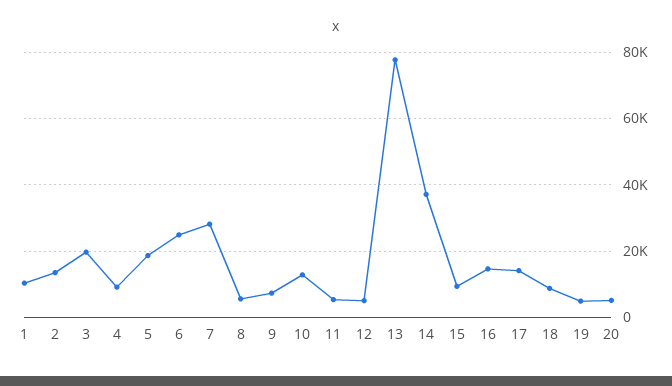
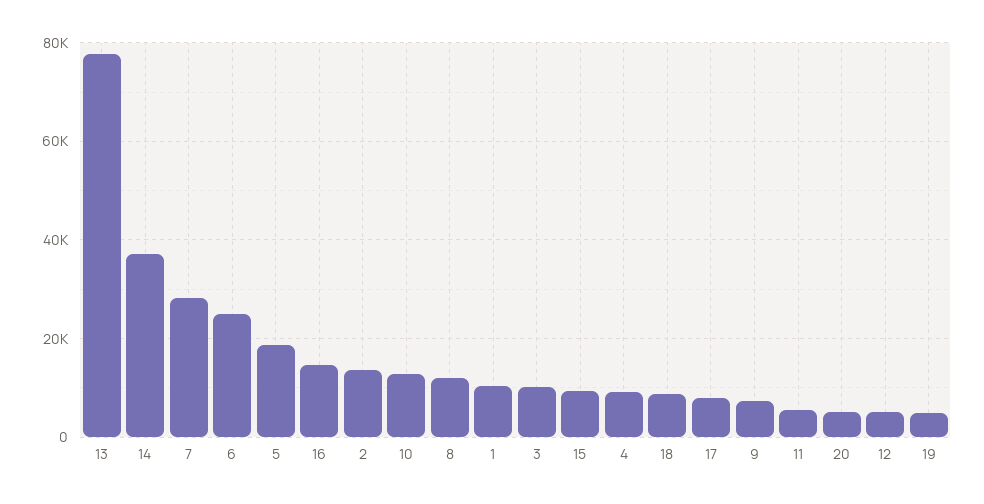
3: 20000 -> 10000
8: 6000 -> 12000
17: 14000 -> 8000

